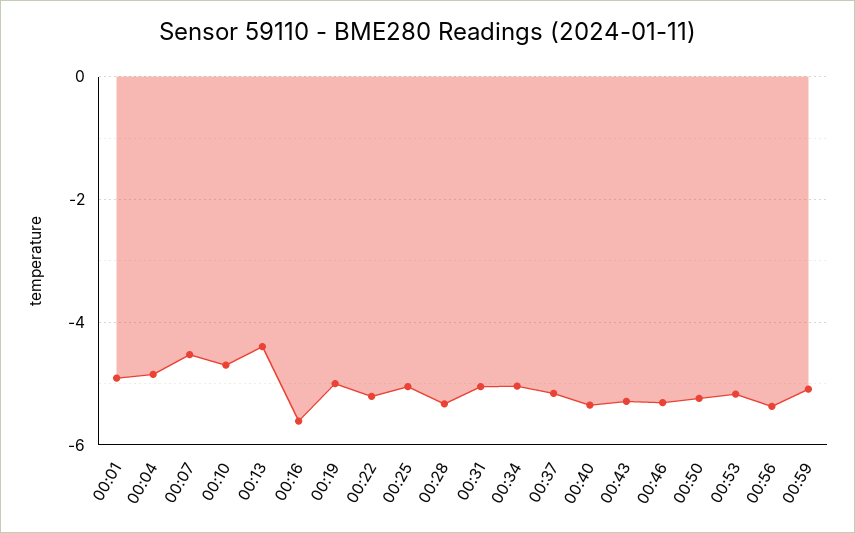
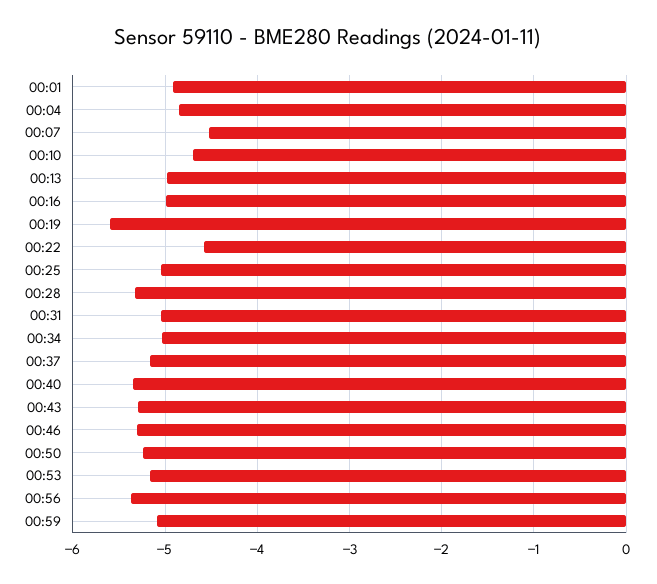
00:13: -4.4 -> -5
00:16: -5.6 -> -5
00:19: -5 -> -5.6
00:22: -5.2 -> -4.6

